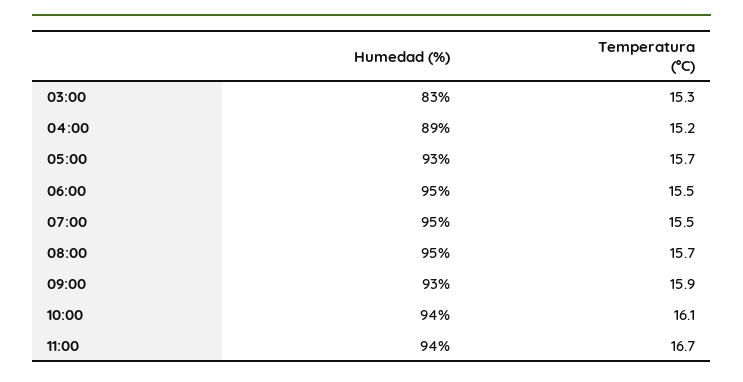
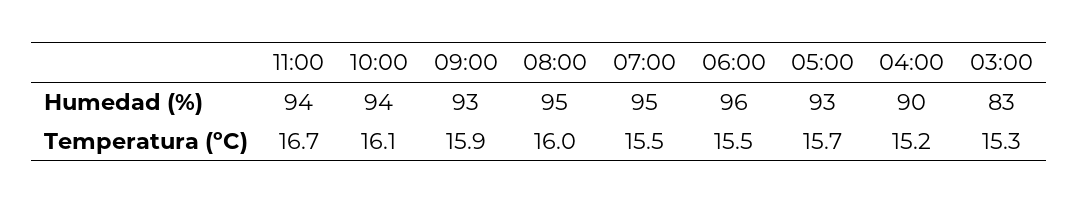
Humedad (%), 04:00: 89 -> 90
Humedad (%), 06:00: 95 -> 96
Temperatura (ºC), 08:00: 15.7 -> 16

